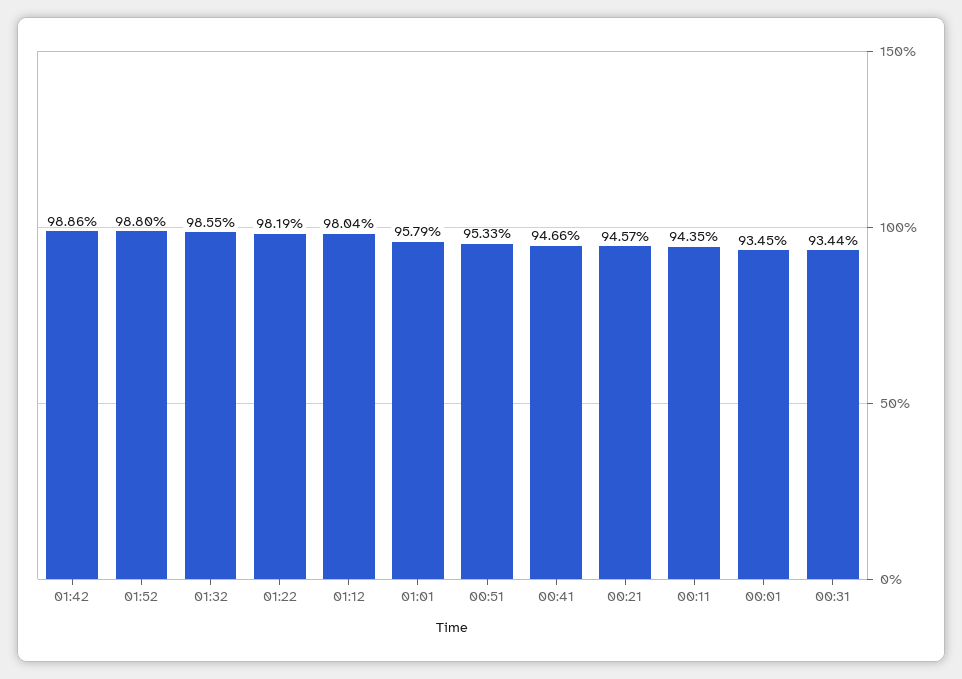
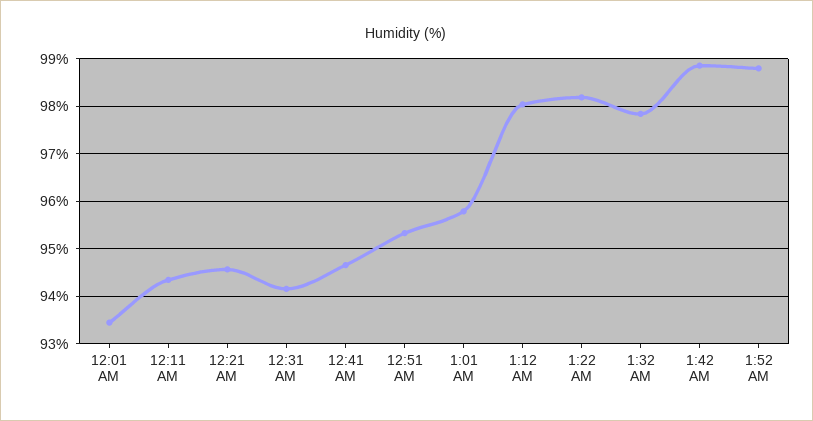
01:32: 98.55 -> 97.8
00:31: 93.44 -> 94.2

